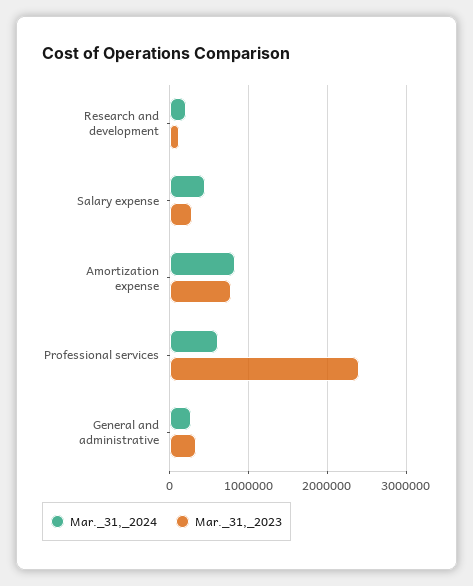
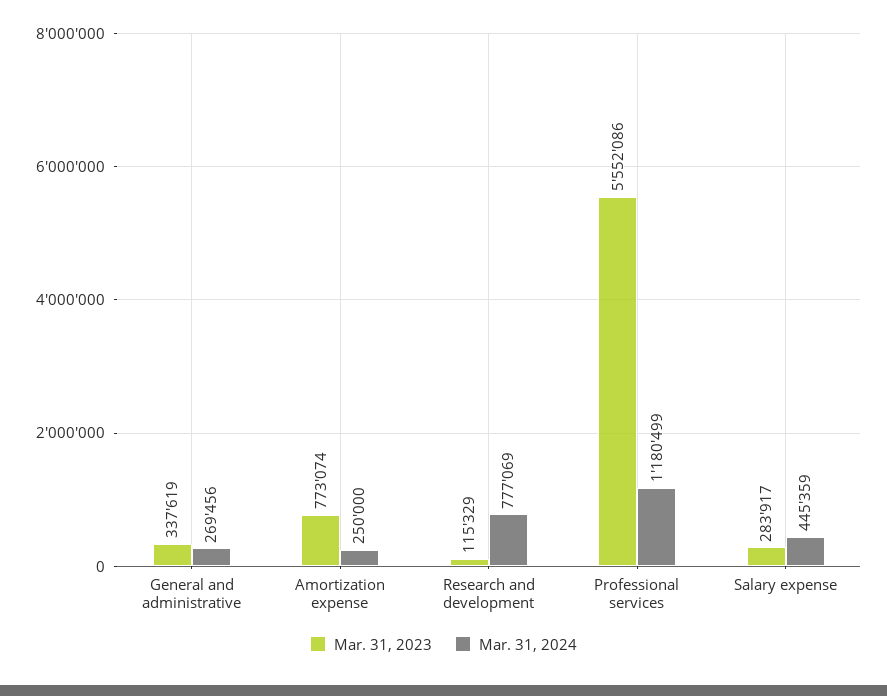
Mar._31,_2024, Research and development: 200000 -> 777069
Mar._31,_2024, Amortization expense: 800000 -> 250000
Mar._31,_2024, Professional services: 600000 -> 1180499
Mar._31,_2023, Professional services: 2400000 -> 5552086

